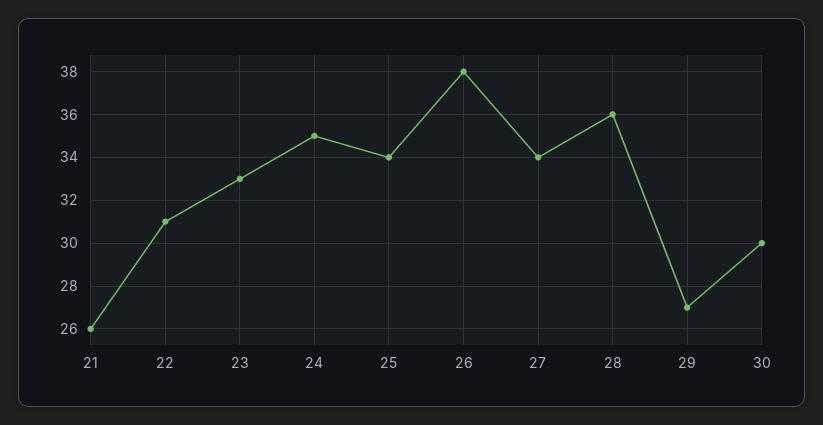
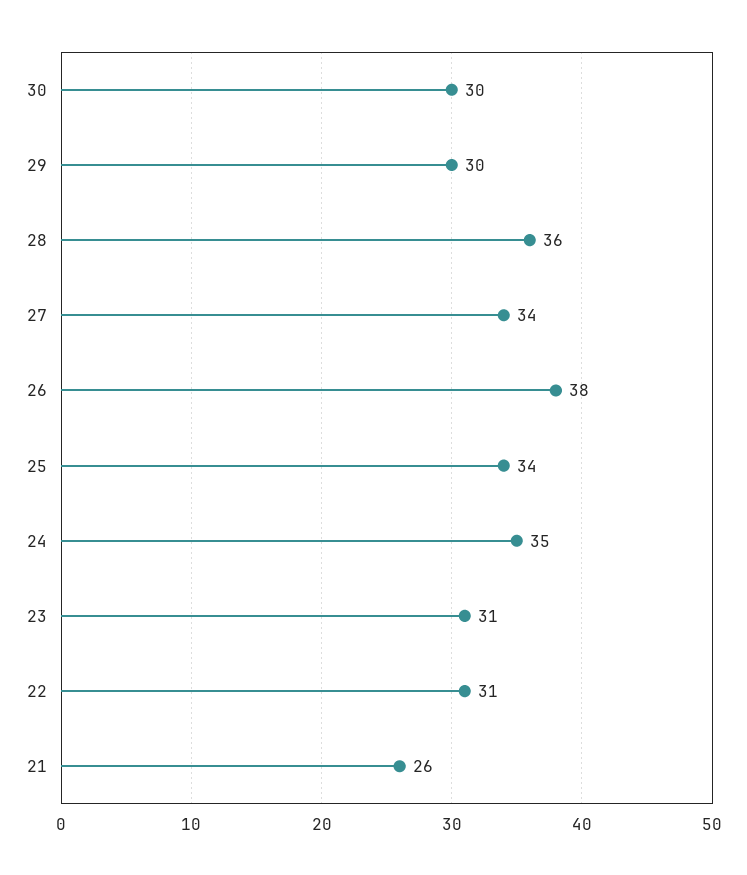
23: 33 -> 31
29: 27 -> 30

